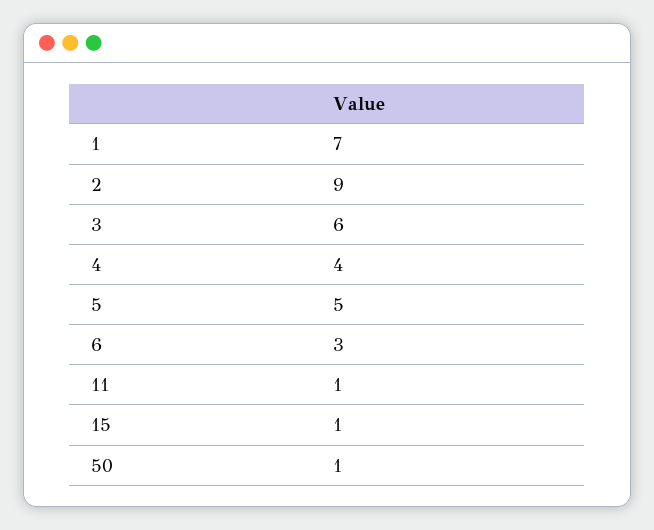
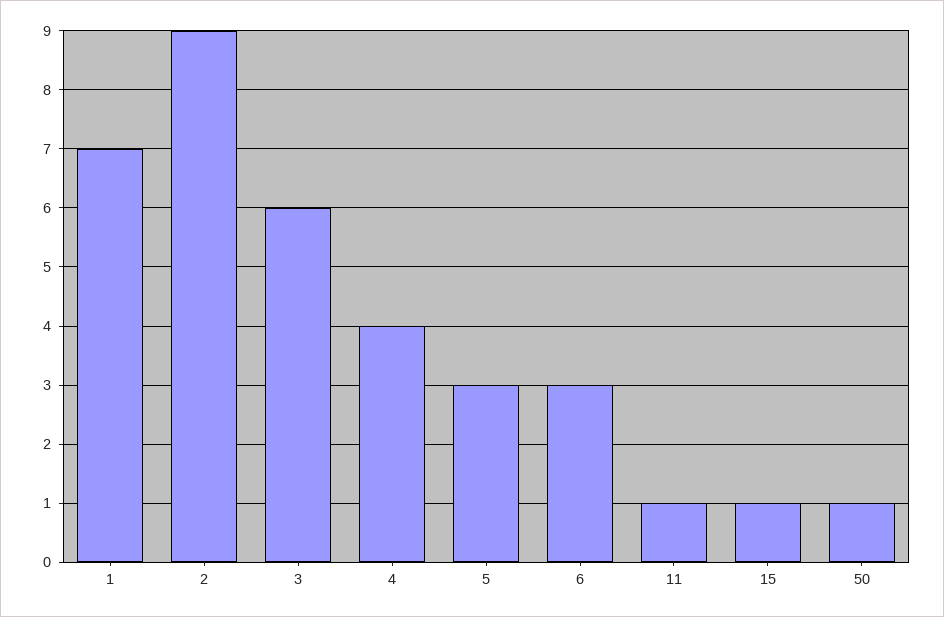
5: 5 -> 3

